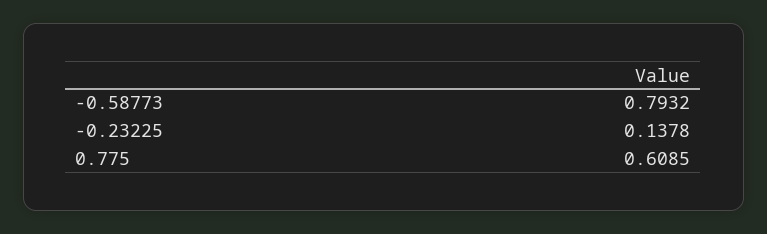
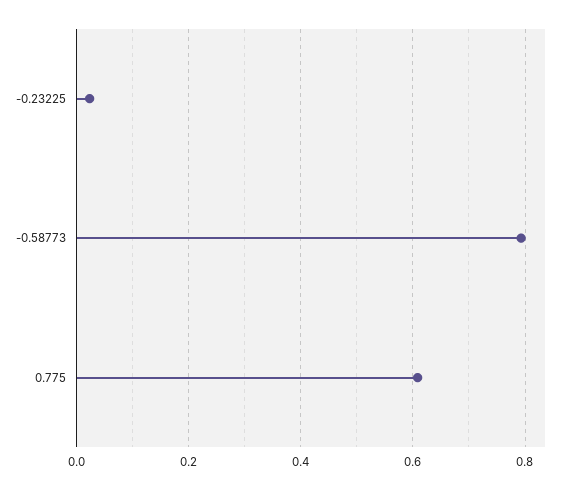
-0.23225: 0.1378 -> 0.02

